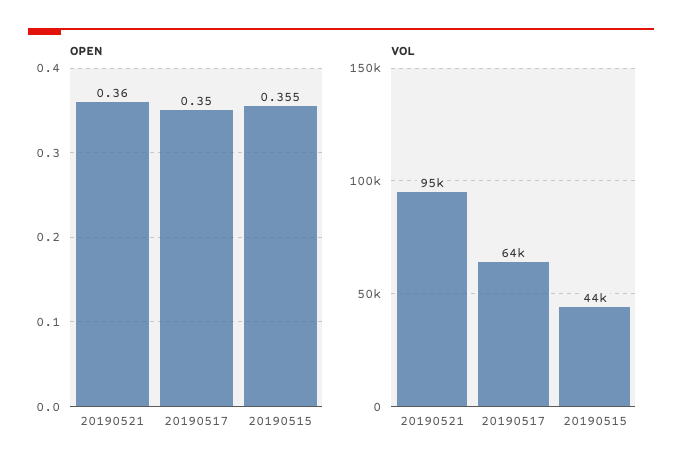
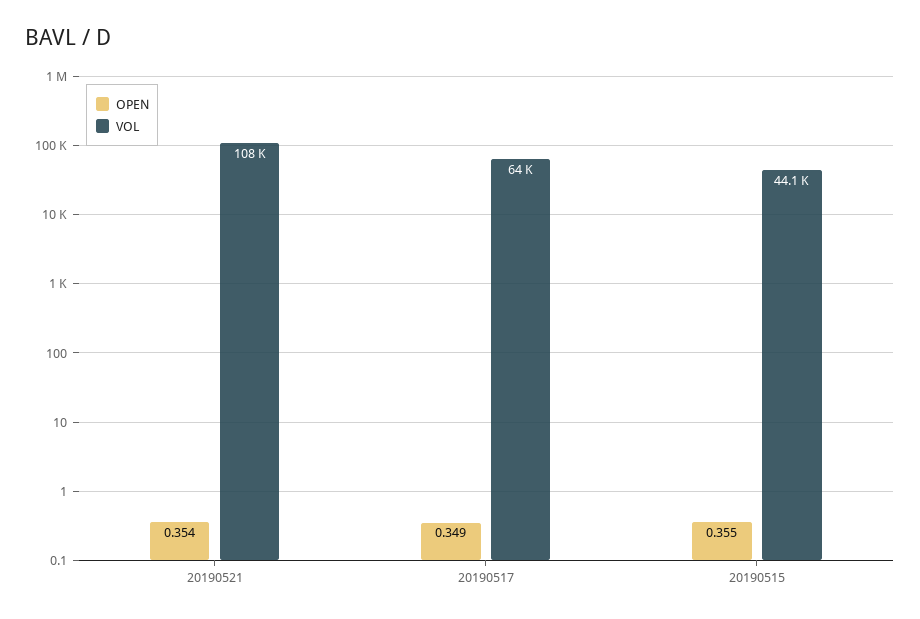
OPEN, 20190521: 0.36 -> 0.354
OPEN, 20190517: 0.35 -> 0.349
VOL, 20190521: 95000 -> 108000

